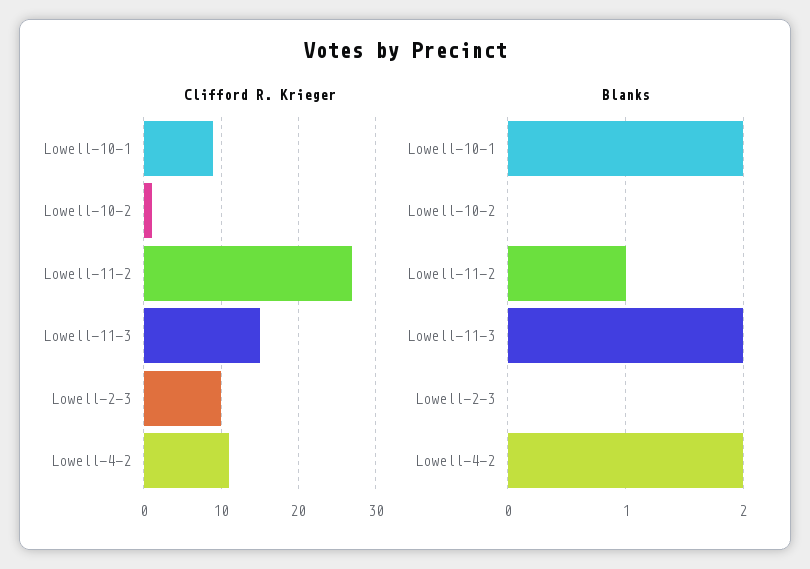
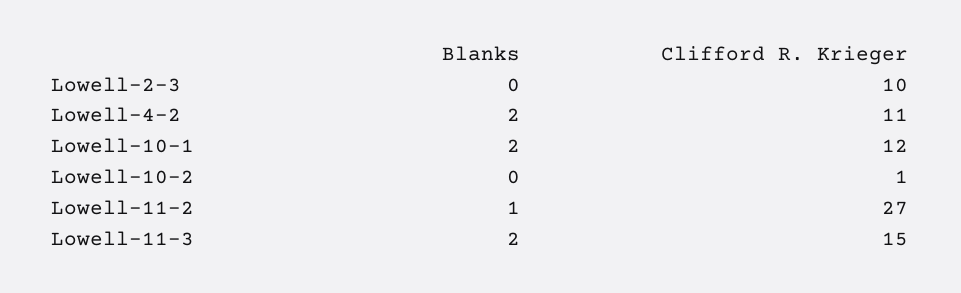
Clifford R. Krieger, Lowell-10-1: 9 -> 12

